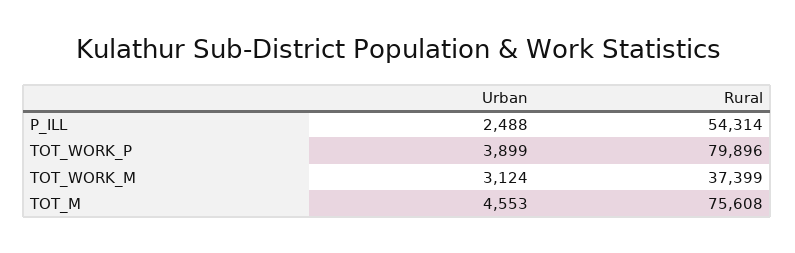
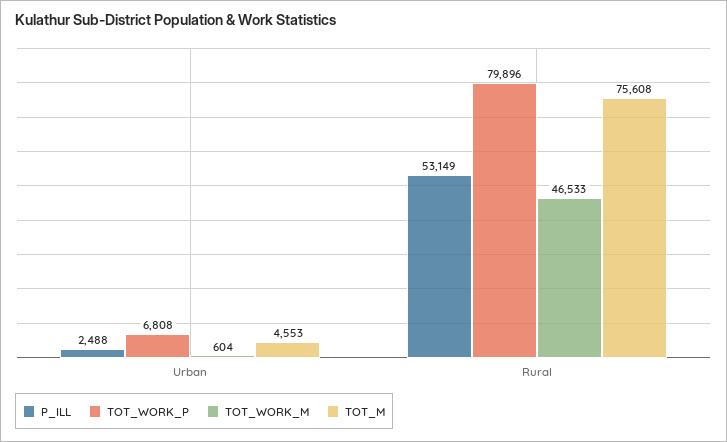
P_ILL, Rural: 54314 -> 53149
TOT_WORK_P, Urban: 3899 -> 6808
TOT_WORK_M, Urban: 3124 -> 604
TOT_WORK_M, Rural: 37399 -> 46533

